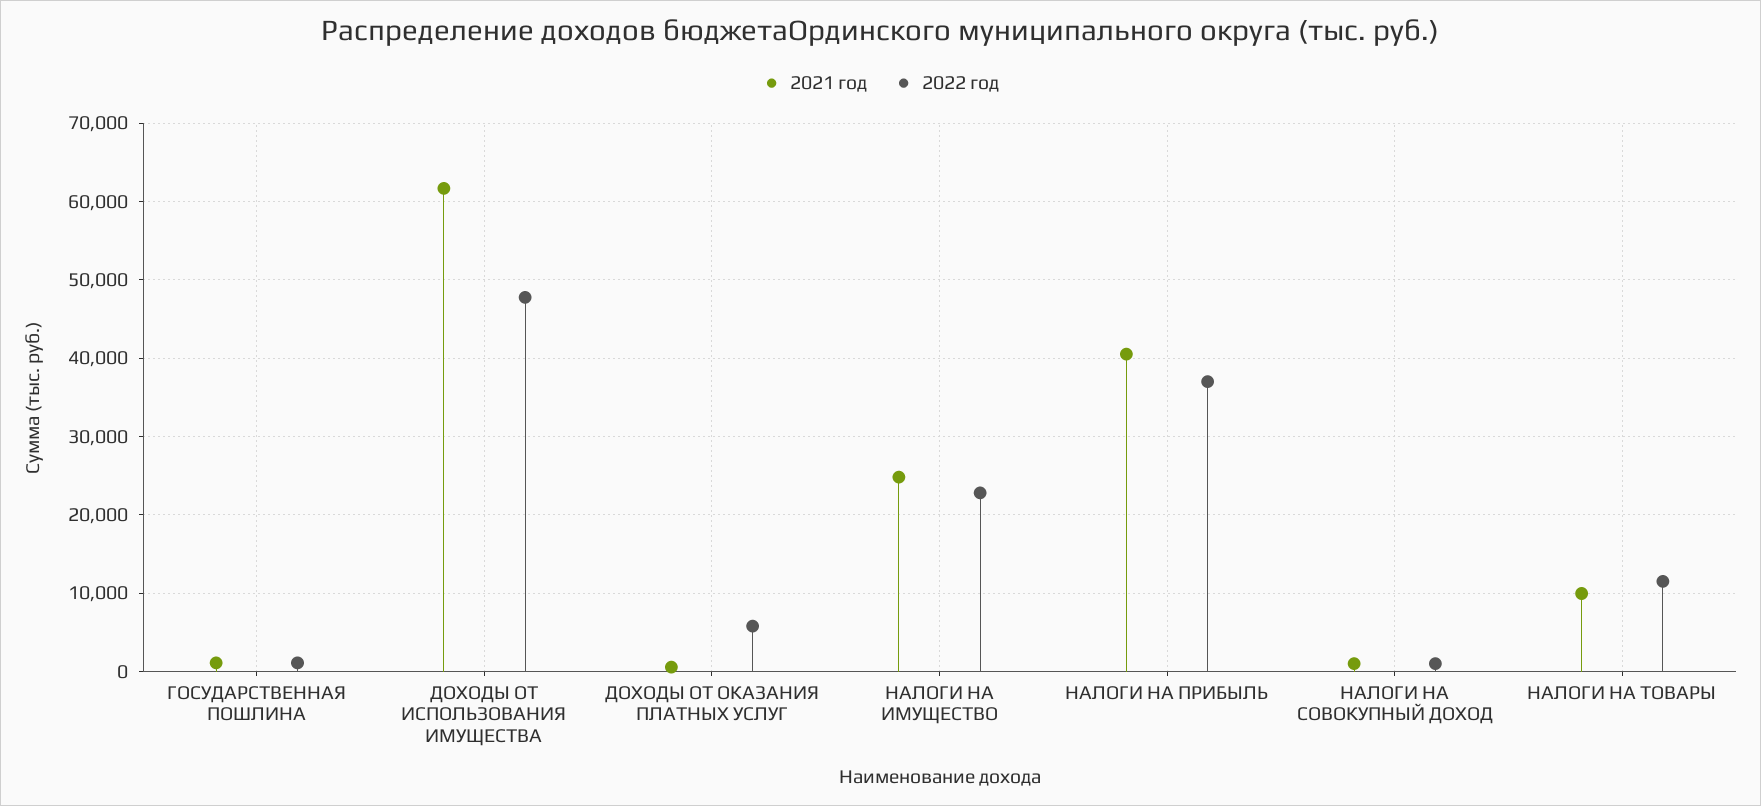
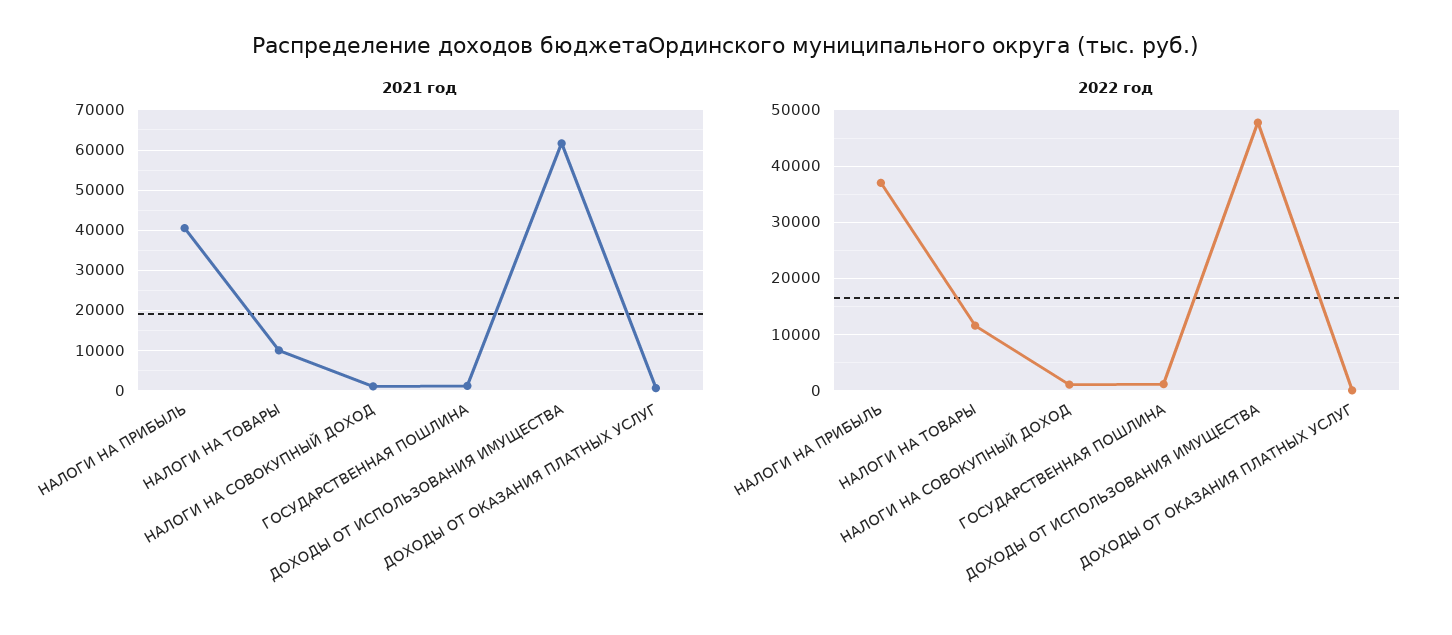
2022 год, ДОХОДЫ ОТ ОКАЗАНИЯ ПЛАТНЫХ УСЛУГ: 6000 -> 0
2021 год, НАЛОГИ НА ИМУЩЕСТВО: 25000 -> none
2022 год, НАЛОГИ НА ИМУЩЕСТВО: 23000 -> none

